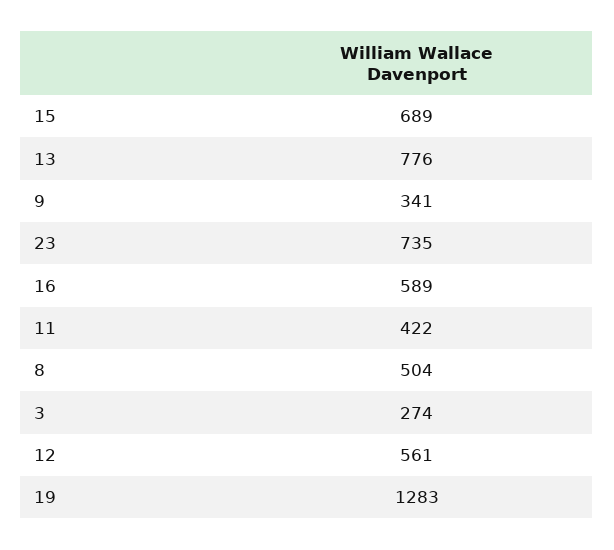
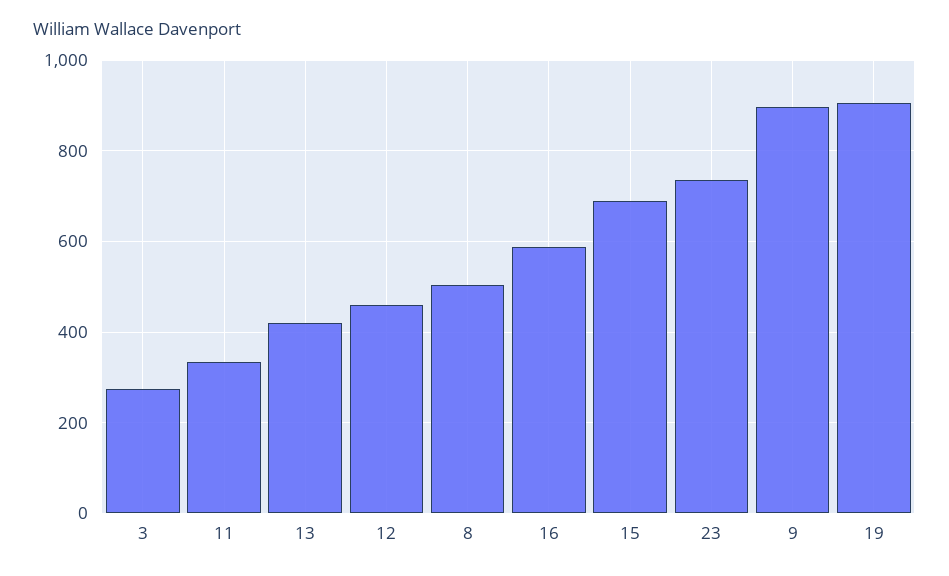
13: 776 -> 420
9: 341 -> 900
11: 422 -> 340
12: 561 -> 460
19: 1283 -> 900

